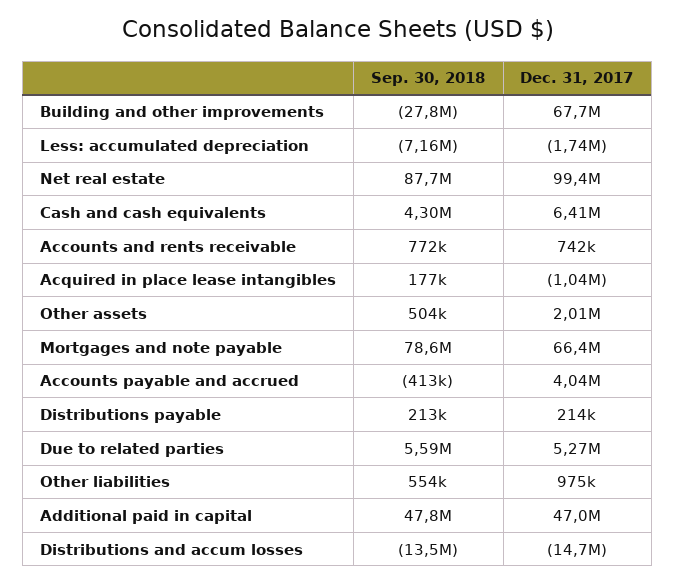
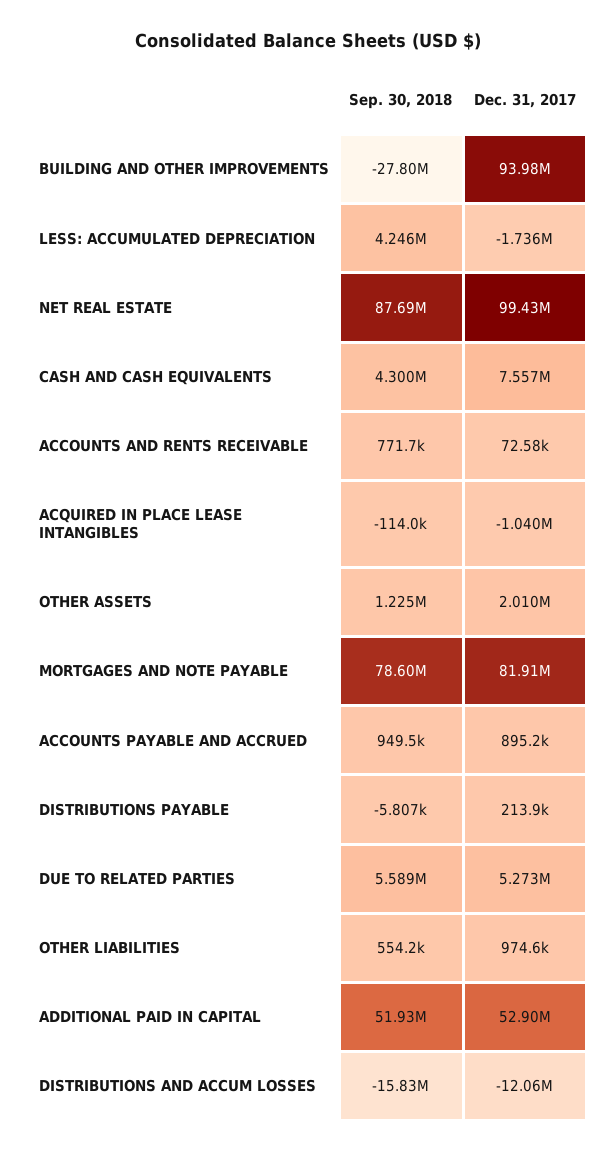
Dec. 31, 2017, Building and other improvements: 67700000 -> 93980000
Sep. 30, 2018, Less: accumulated depreciation: -7160000 -> 4246000
Dec. 31, 2017, Cash and cash equivalents: 6410000 -> 7557000
Dec. 31, 2017, Accounts and rents receivable: 742000 -> 72580
Sep. 30, 2018, Acquired in place lease intangibles: 177000 -> -114000
Sep. 30, 2018, Other assets: 504000 -> 1225000
Dec. 31, 2017, Mortgages and note payable: 66400000 -> 81910000
Sep. 30, 2018, Accounts payable and accrued: -413000 -> 949500
Dec. 31, 2017, Accounts payable and accrued: 4040000 -> 895200
Sep. 30, 2018, Distributions payable: 213000 -> -5807
Sep. 30, 2018, Additional paid in capital: 47800000 -> 51930000
Dec. 31, 2017, Additional paid in capital: 47000000 -> 52900000
Sep. 30, 2018, Distributions and accum losses: -13500000 -> -15830000
Dec. 31, 2017, Distributions and accum losses: -14700000 -> -12060000

